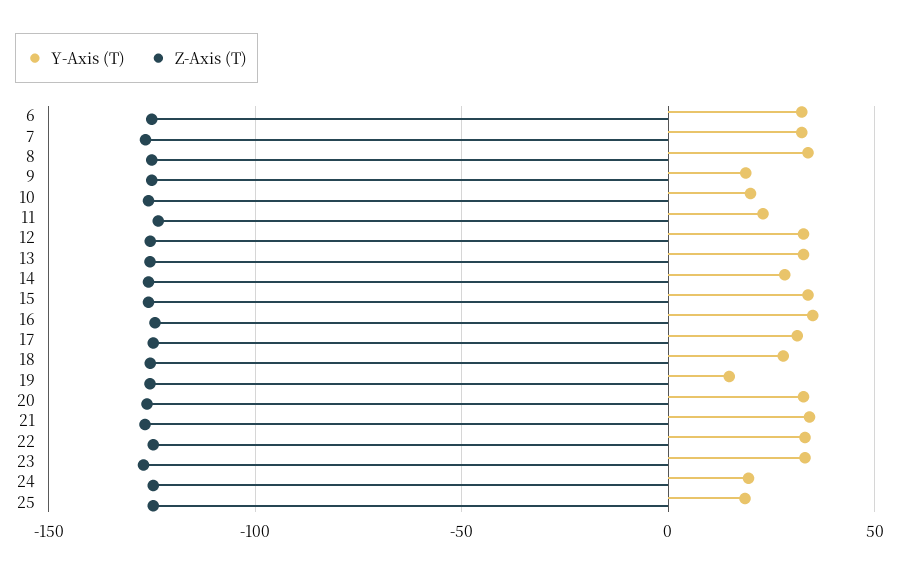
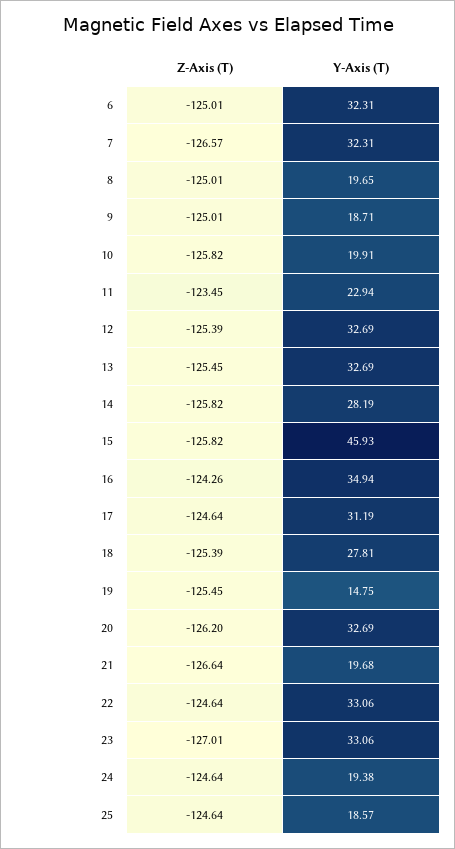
Y-Axis (T), 8: 35 -> 19.65
Y-Axis (T), 15: 35 -> 45.93
Y-Axis (T), 21: 35 -> 19.68

